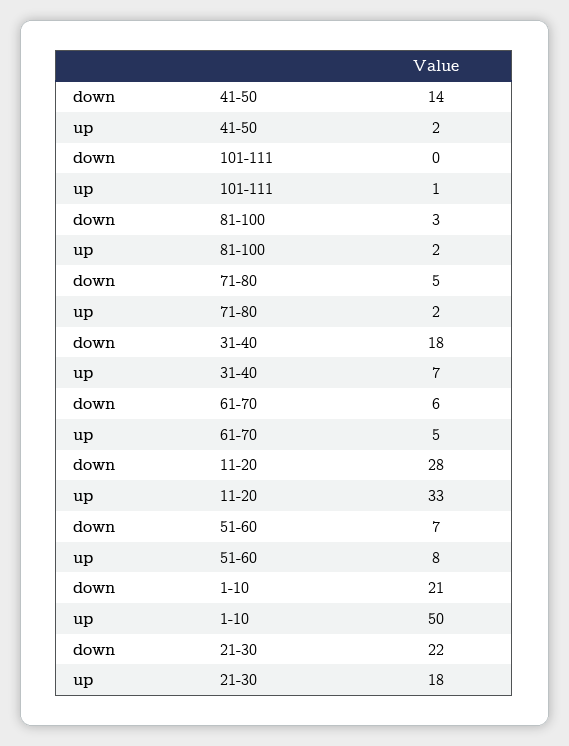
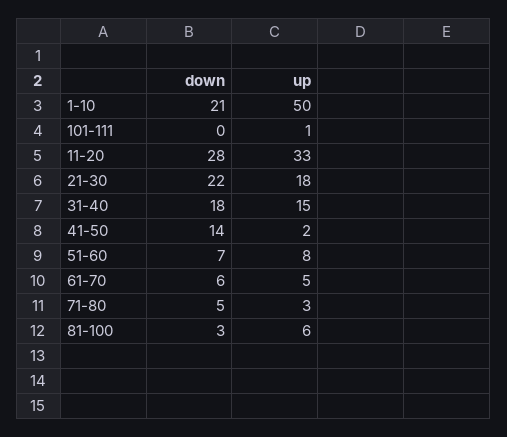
up, 81-100: 2 -> 6
up, 71-80: 2 -> 3
up, 31-40: 7 -> 15

